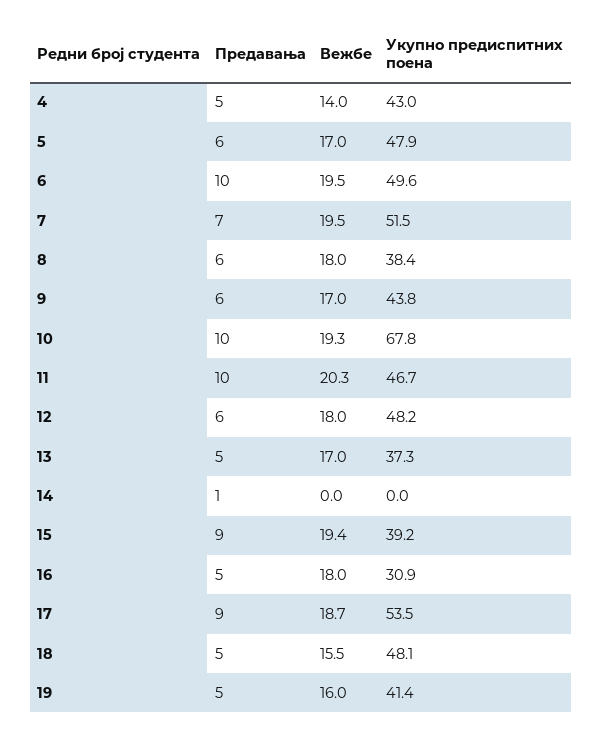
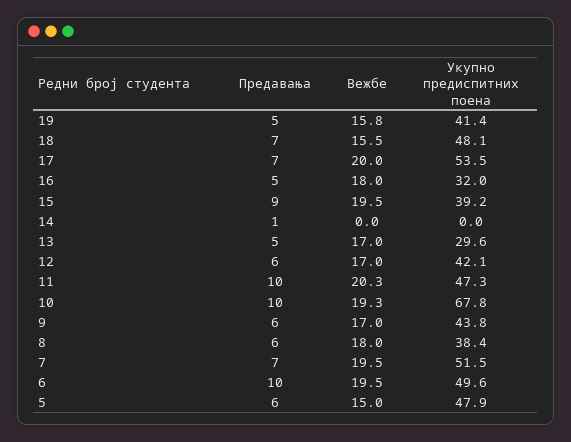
Предавања, 4: 5 -> none
Вежбе, 4: 14 -> none
Укупно предиспитних поена, 4: 43 -> none
Вежбе, 5: 17 -> 15
Укупно предиспитних поена, 11: 46.7 -> 47.3
Вежбе, 12: 18 -> 17
Укупно предиспитних поена, 12: 48.2 -> 42.1
Укупно предиспитних поена, 13: 37.3 -> 29.6
Вежбе, 15: 19.4 -> 19.5
Укупно предиспитних поена, 16: 30.9 -> 32
Предавања, 17: 9 -> 7
Вежбе, 17: 18.7 -> 20
Предавања, 18: 5 -> 7
Вежбе, 19: 16 -> 15.8

